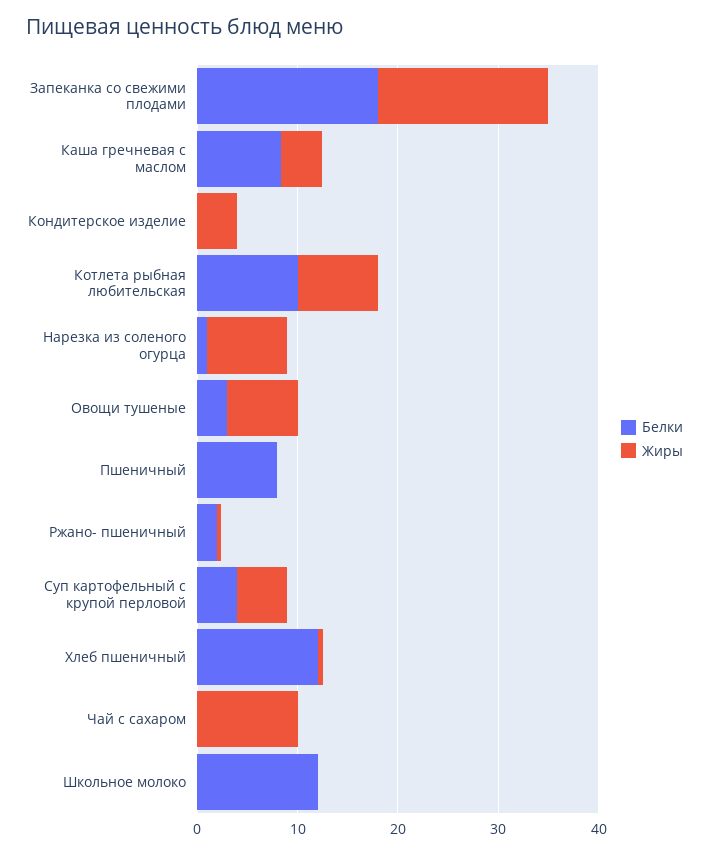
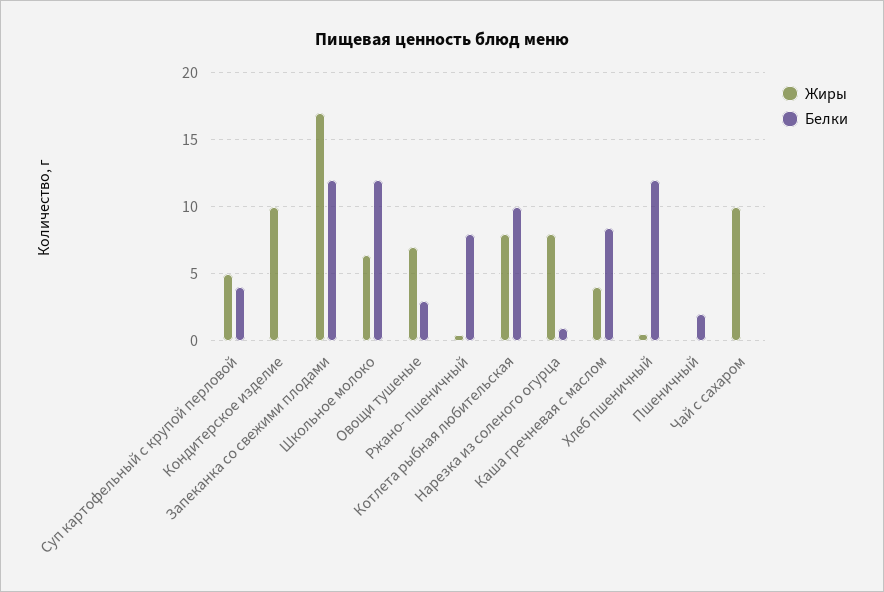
Белки, Запеканка со свежими плодами: 18 -> 12
Жиры, Кондитерское изделие: 4 -> 10
Белки, Пшеничный: 8 -> 2
Белки, Ржано- пшеничный: 2 -> 8
Жиры, Школьное молоко: 0 -> 6.5

